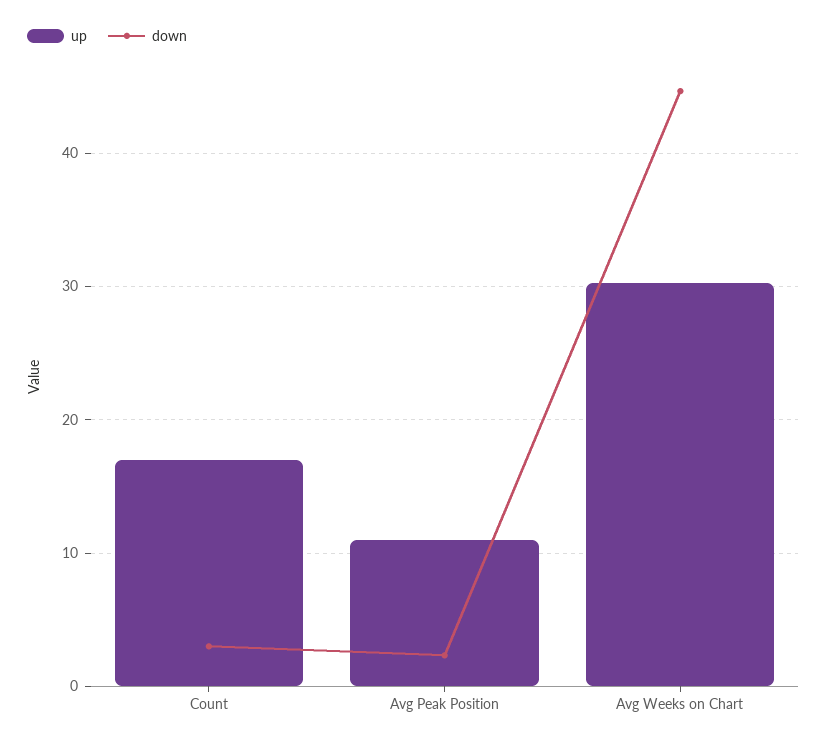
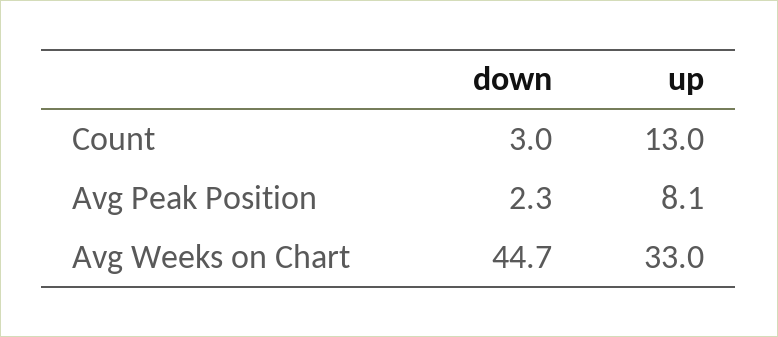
up, Count: 17 -> 13
up, Avg Peak Position: 11 -> 8.1
up, Avg Weeks on Chart: 30 -> 33

